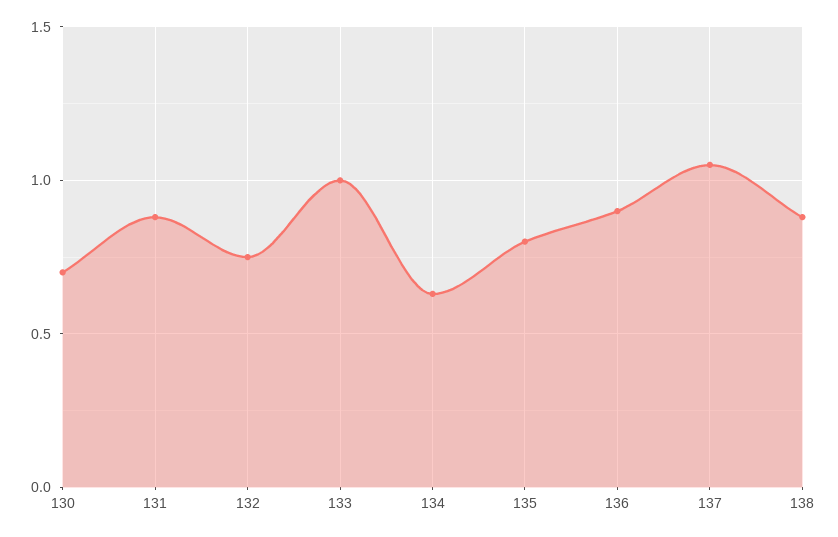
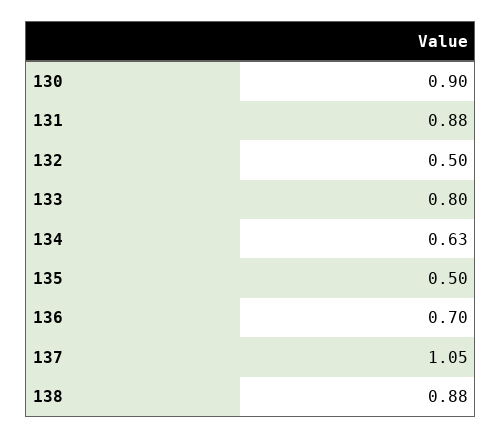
130: 0.7 -> 0.9
132: 0.75 -> 0.5
133: 1 -> 0.8
135: 0.8 -> 0.5
136: 0.9 -> 0.7

